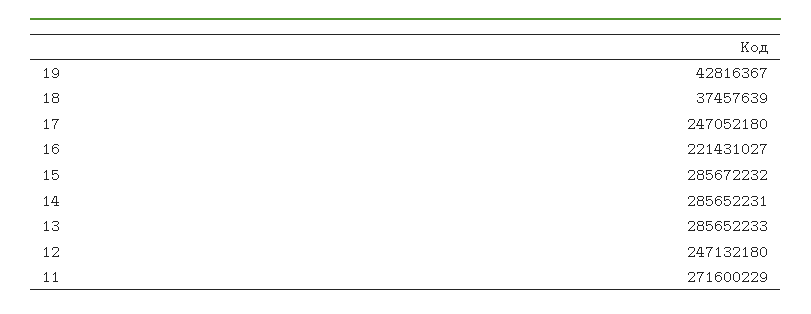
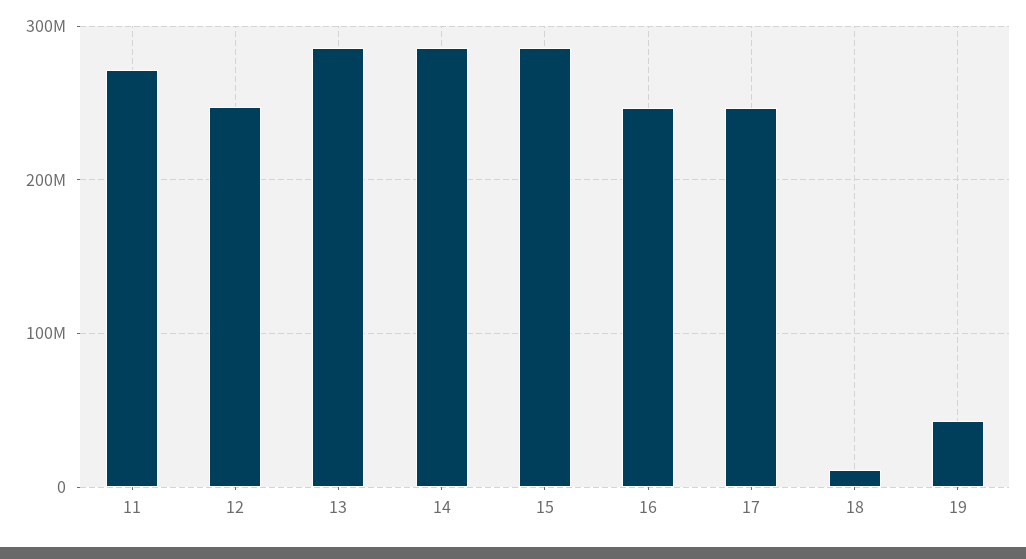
18: 37457639 -> 10000000
16: 221431027 -> 250000000

